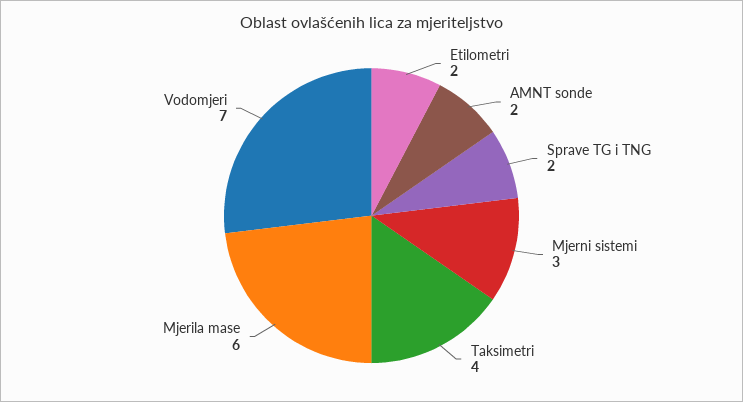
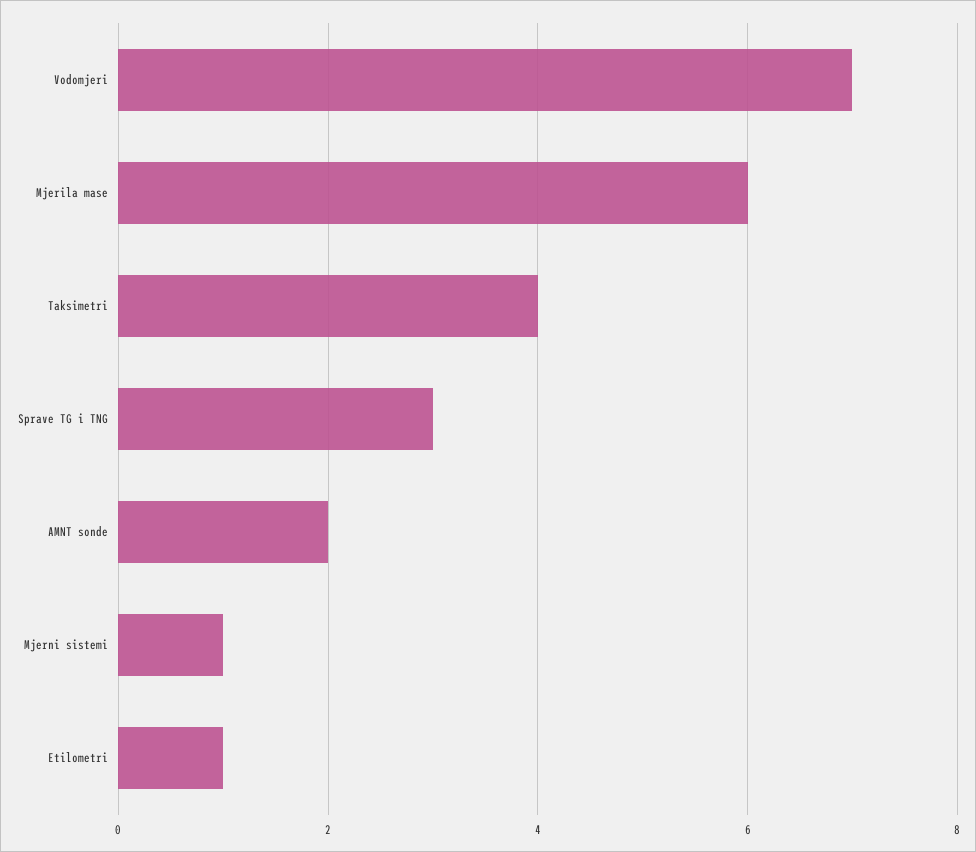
Etilometri: 2 -> 1
Sprave TG i TNG: 2 -> 3
Mjerni sistemi: 3 -> 1

